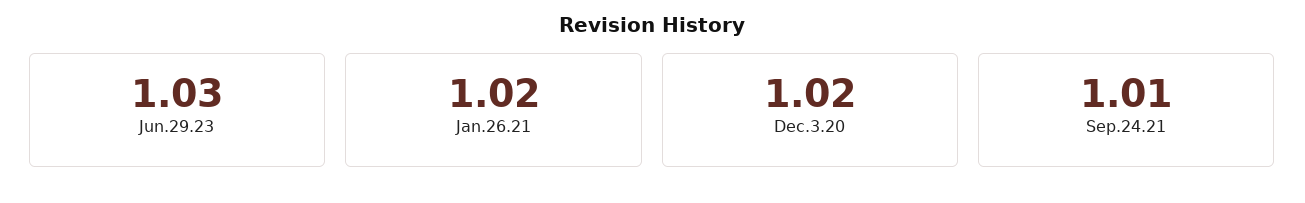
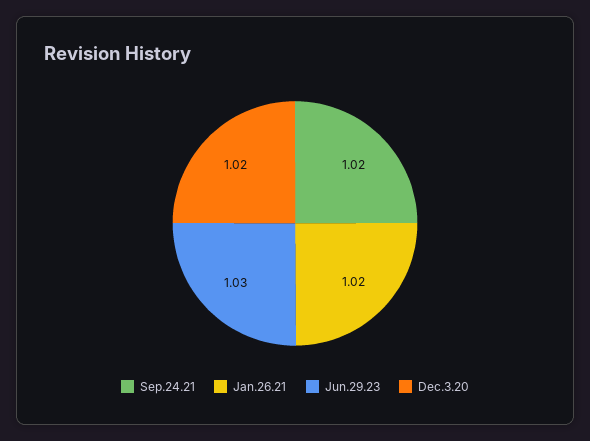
Sep.24.21: 1.01 -> 1.02

